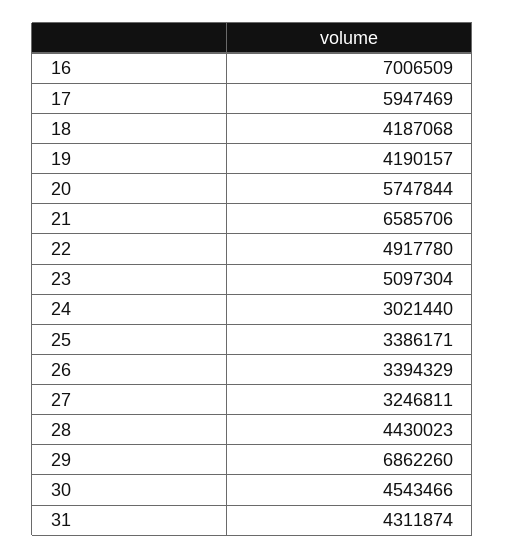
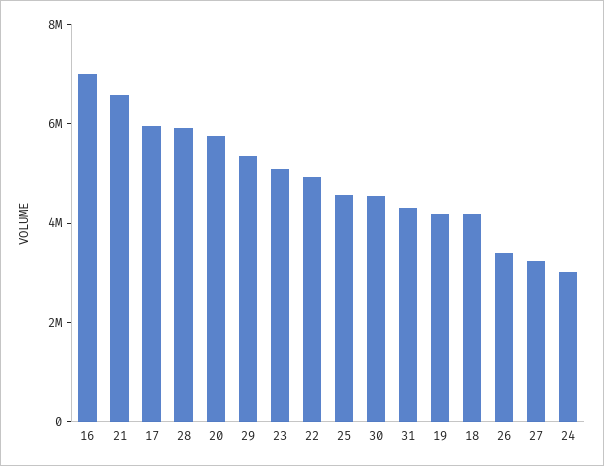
25: 3386171 -> 4500000
28: 4430023 -> 6000000
29: 6862260 -> 5500000

